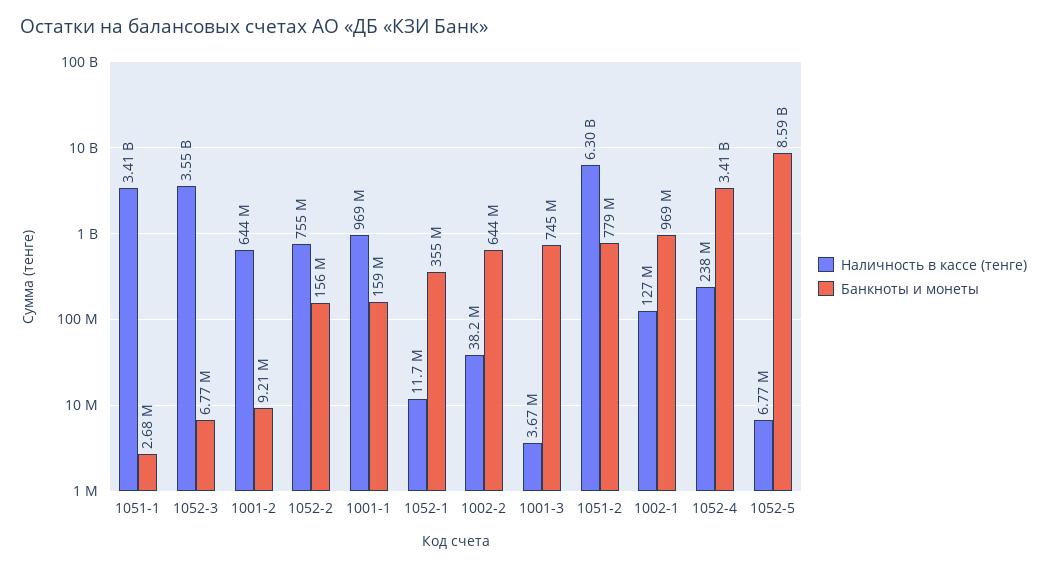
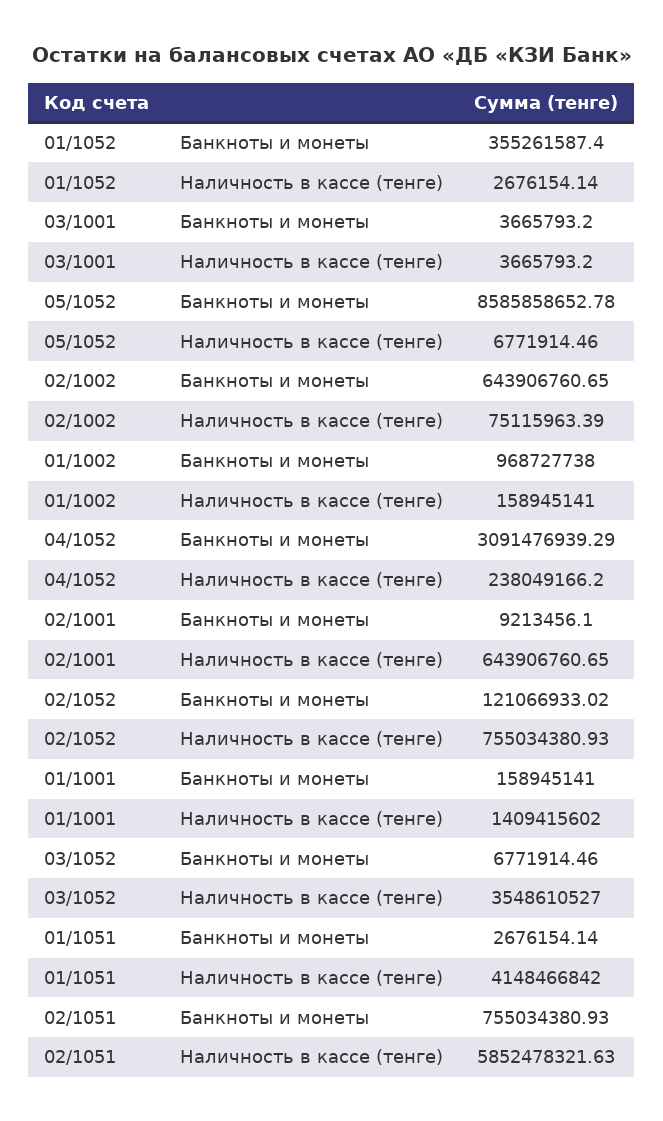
Наличность в кассе (тенге), 1051-1: 3410000000 -> 4148466842
Банкноты и монеты, 1052-2: 156000000 -> 121066933.02
Наличность в кассе (тенге), 1001-1: 969000000 -> 1409415602
Наличность в кассе (тенге), 1052-1: 11700000 -> 2676154.14
Наличность в кассе (тенге), 1002-2: 38200000 -> 75115963.39
Банкноты и монеты, 1001-3: 745000000 -> 3665793.2
Наличность в кассе (тенге), 1051-2: 6300000000 -> 5852478321.63
Банкноты и монеты, 1051-2: 779000000 -> 755034380.93
Наличность в кассе (тенге), 1002-1: 127000000 -> 158945141
Банкноты и монеты, 1052-4: 3410000000 -> 3091476939.29

